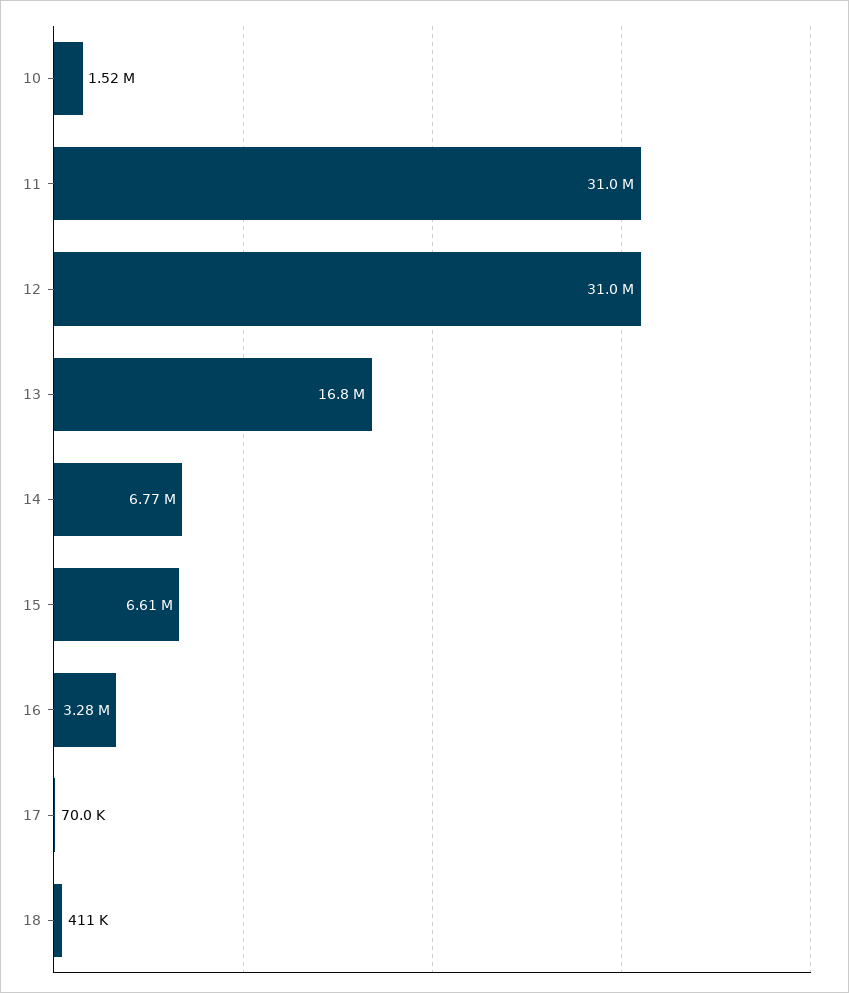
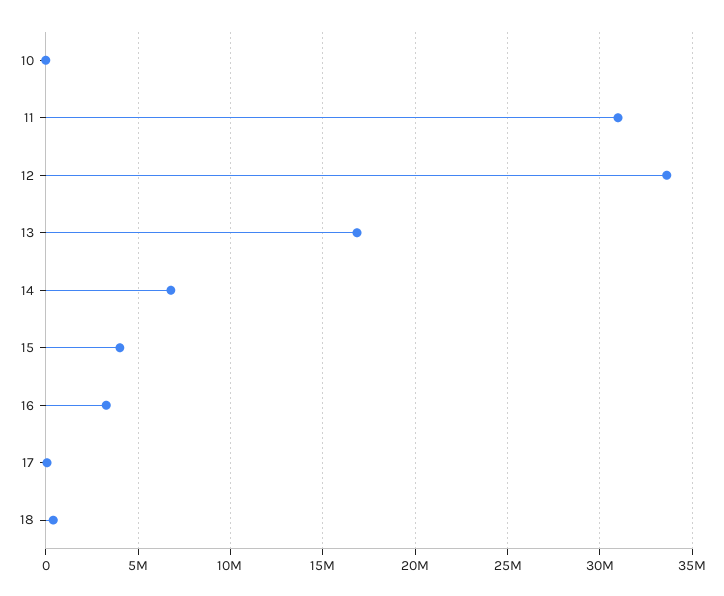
10: 1520000 -> 0
12: 31000000 -> 33500000
15: 6610000 -> 4000000

